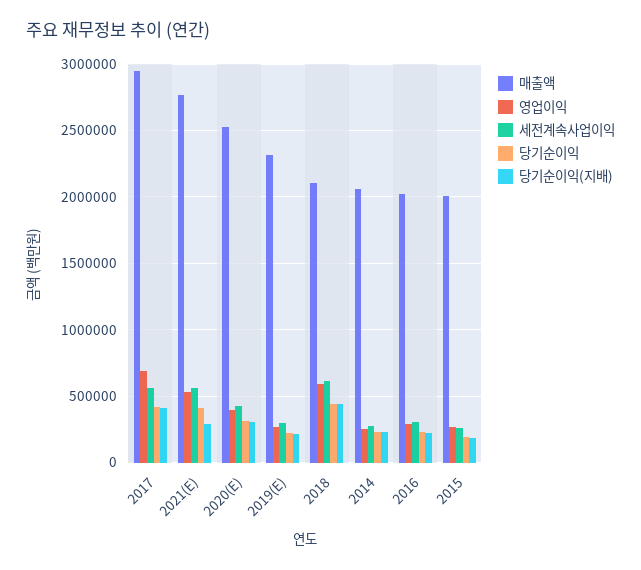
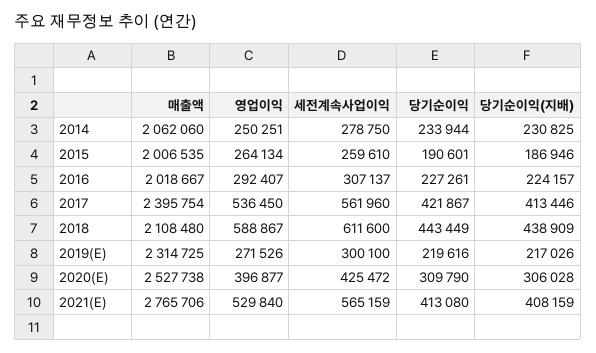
매출액, 2017: 2950000 -> 2395754
영업이익, 2017: 700000 -> 536450
당기순이익(지배), 2021(E): 300000 -> 408159

